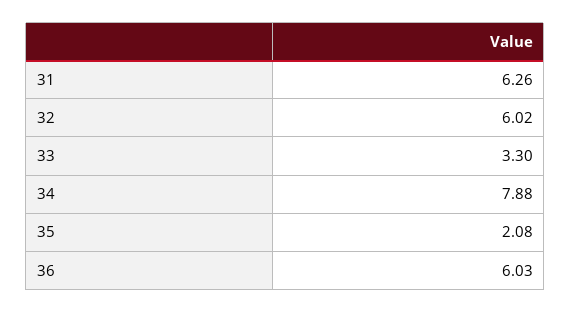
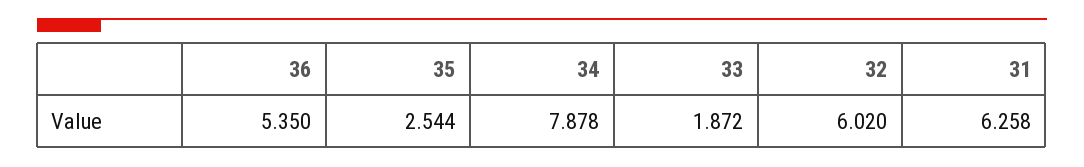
33: 3.3 -> 1.872
35: 2.08 -> 2.544
36: 6.03 -> 5.35

